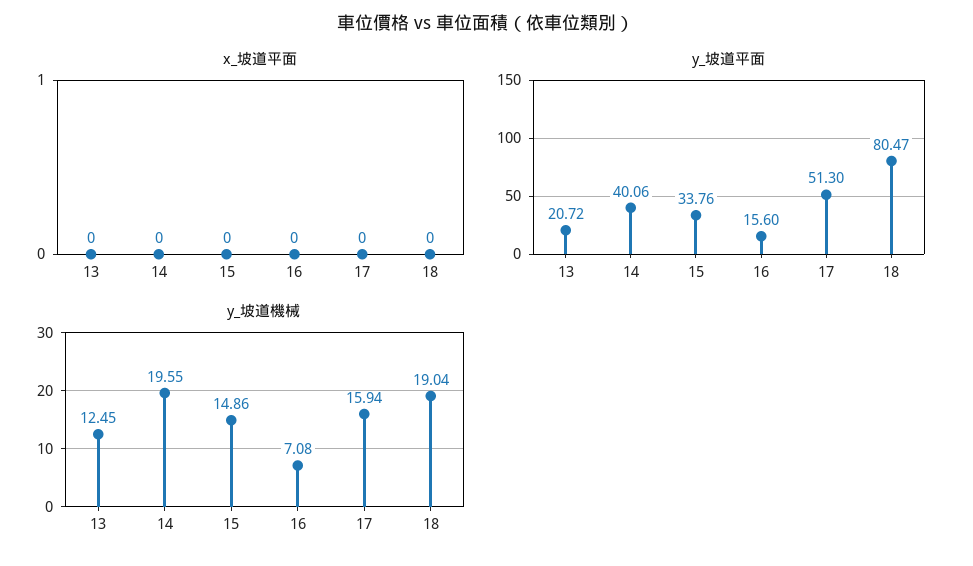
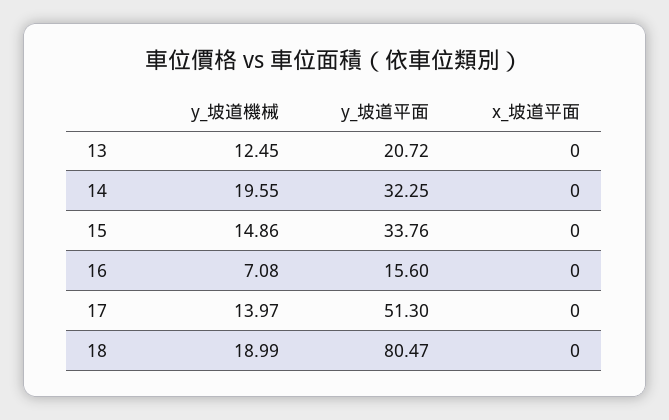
y_坡道平面, 14: 40.06 -> 32.25
y_坡道機械, 17: 15.94 -> 13.97
y_坡道機械, 18: 19.04 -> 18.99

